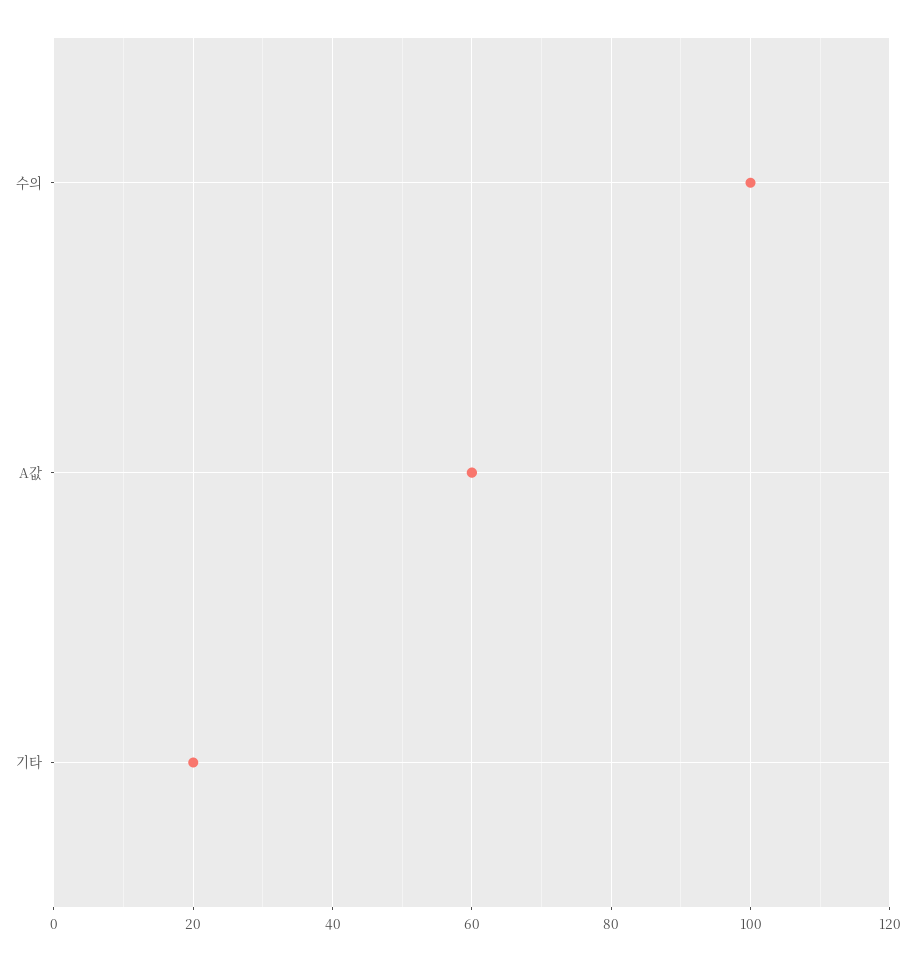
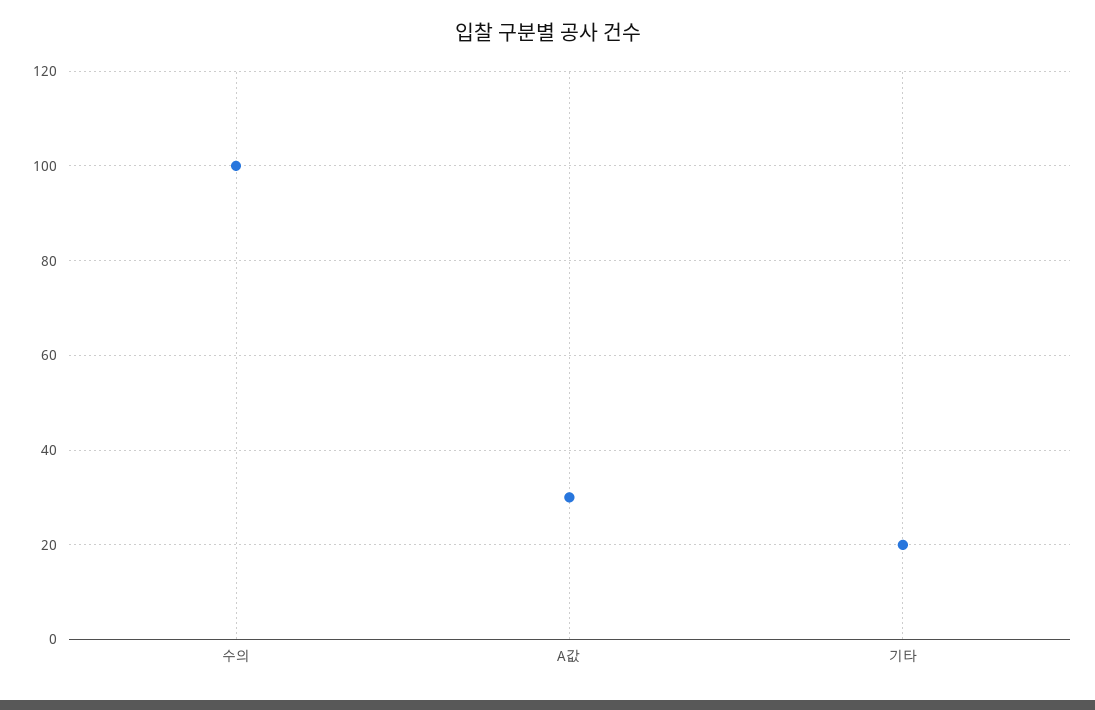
A값: 60 -> 30

